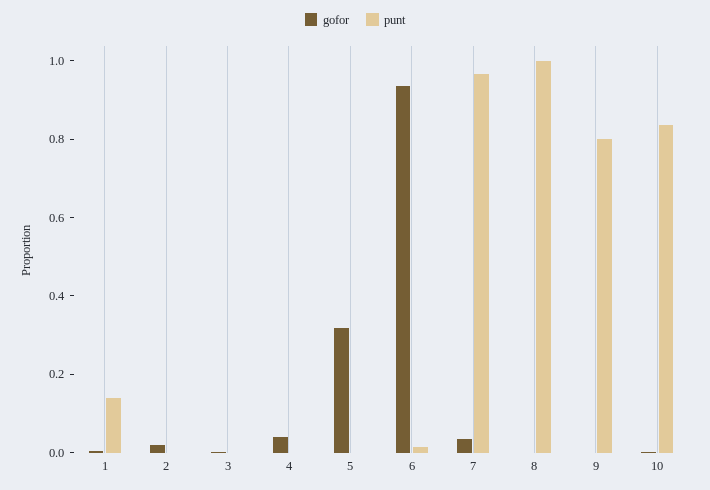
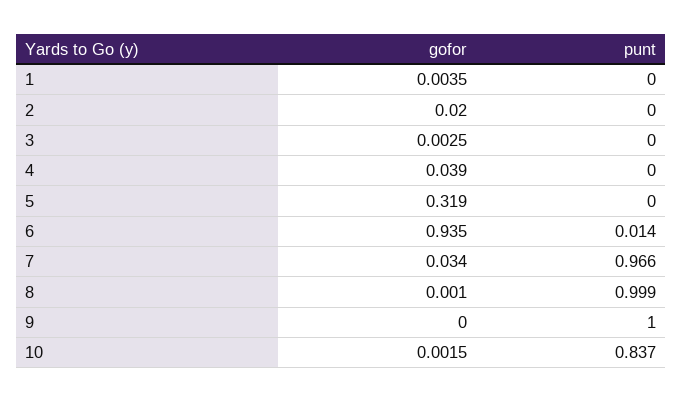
punt, 1: 0.15 -> 0
punt, 9: 0.8 -> 1

